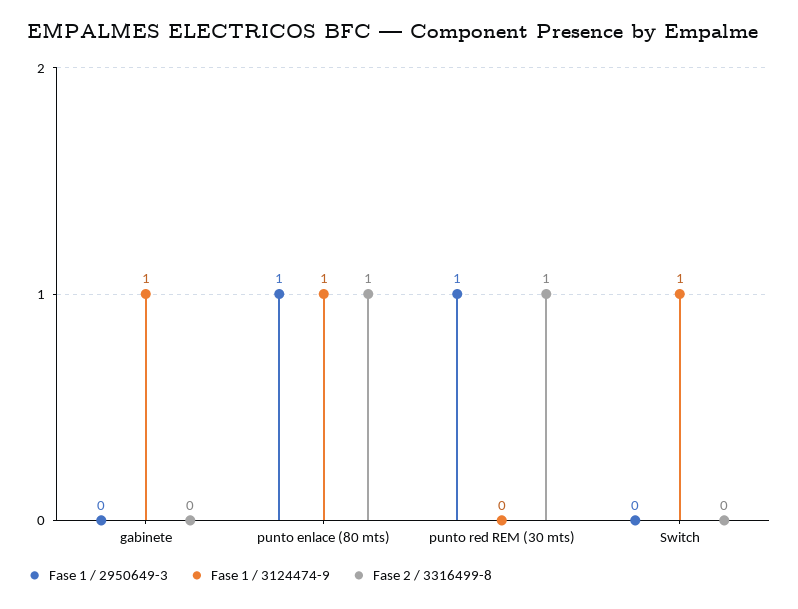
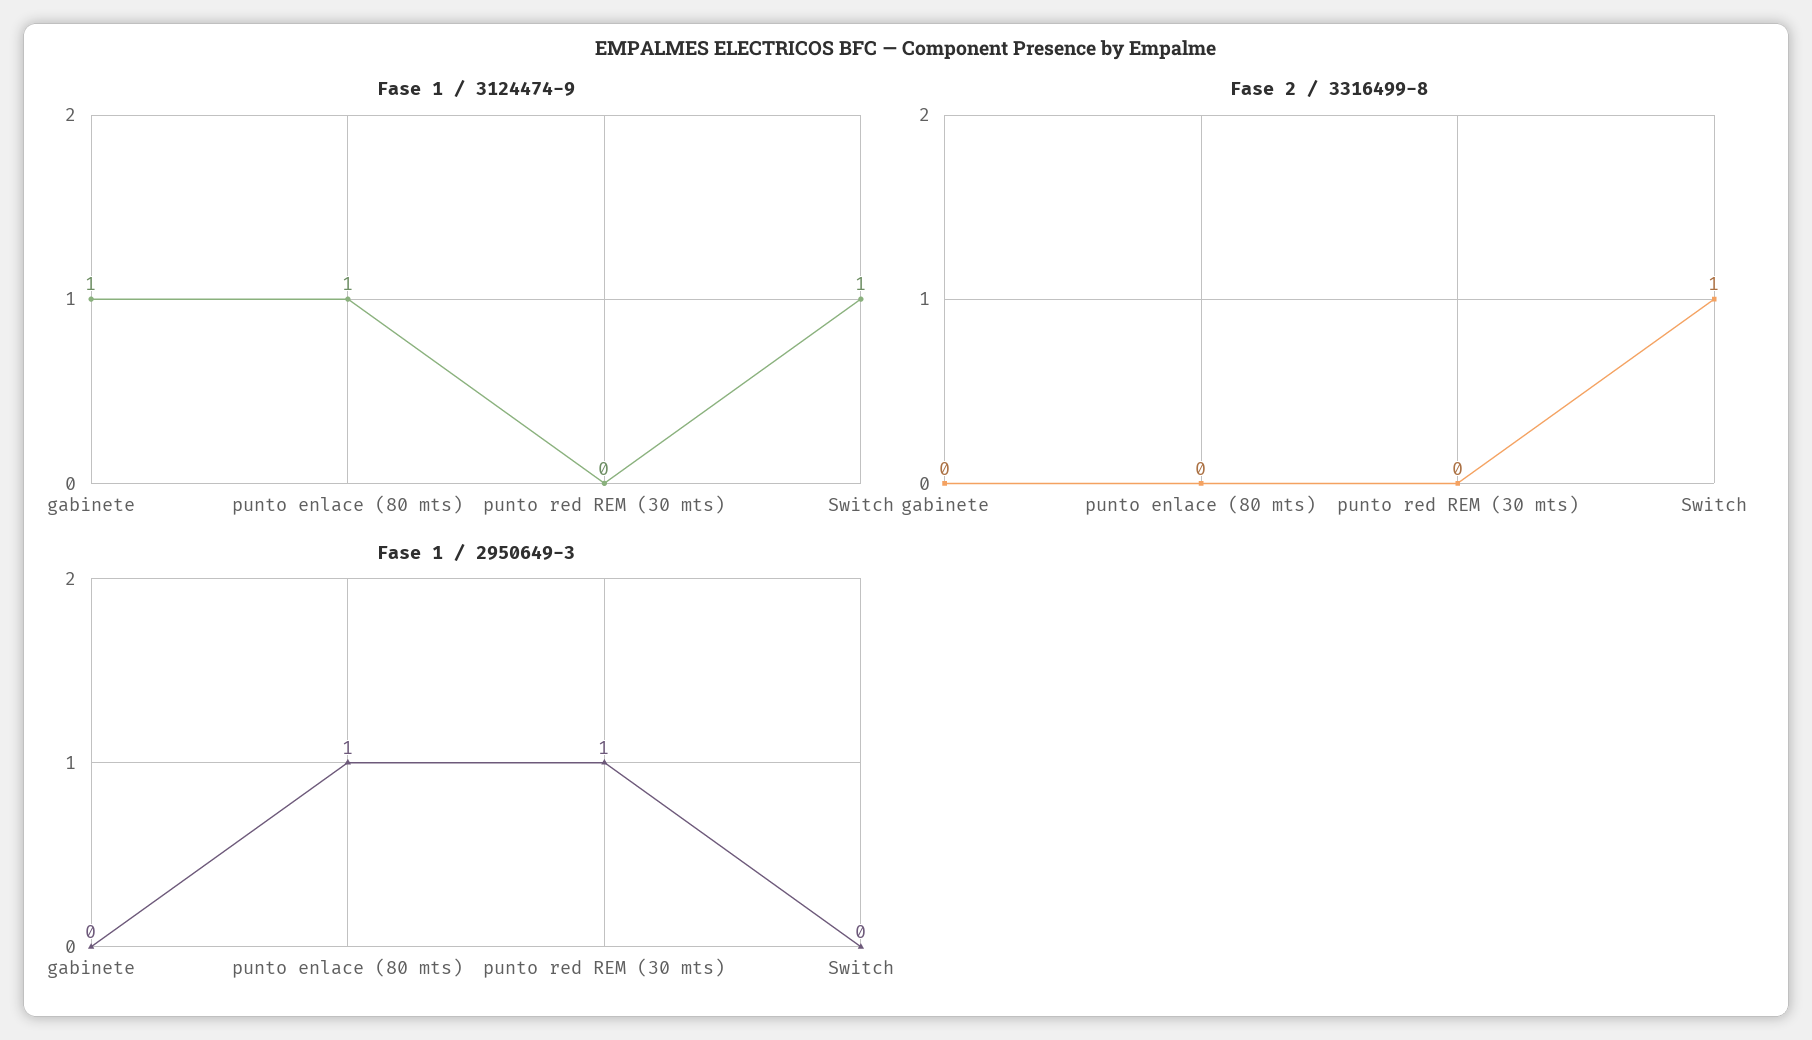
Fase 2 / 3316499-8, punto enlace (80 mts): 1 -> 0
Fase 2 / 3316499-8, punto red REM (30 mts): 1 -> 0
Fase 2 / 3316499-8, Switch: 0 -> 1

